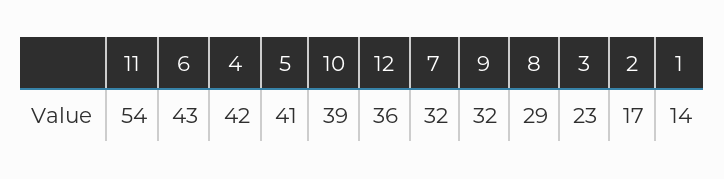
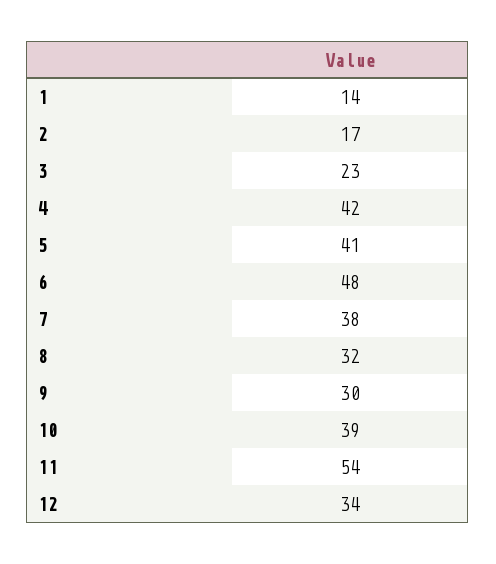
6: 43 -> 48
12: 36 -> 34
7: 32 -> 38
9: 32 -> 30
8: 29 -> 32

